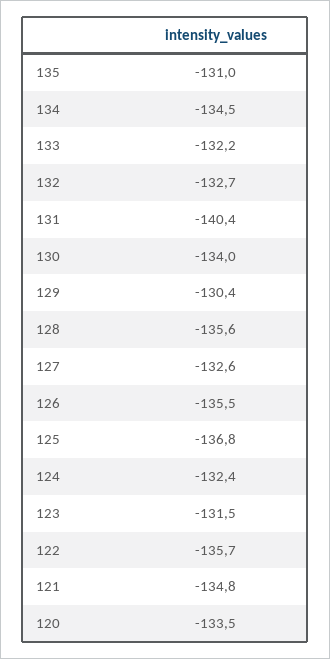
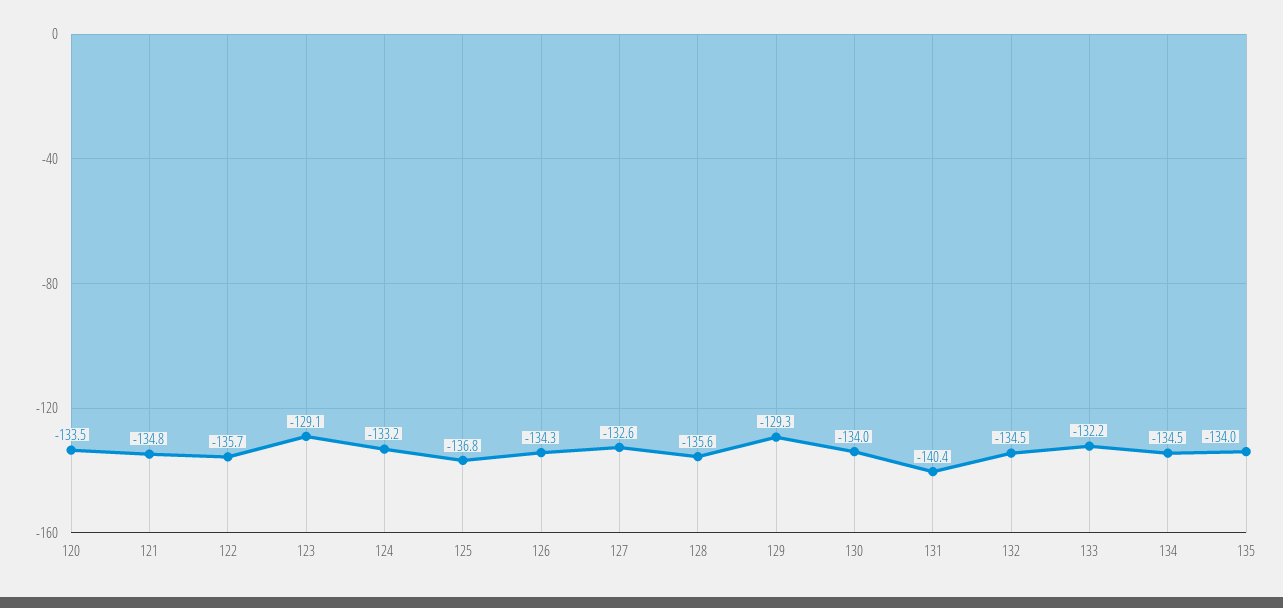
135: -131 -> -134
132: -132.7 -> -134.5
129: -130.4 -> -129.3
126: -135.5 -> -134.3
124: -132.4 -> -133.2
123: -131.5 -> -129.1

